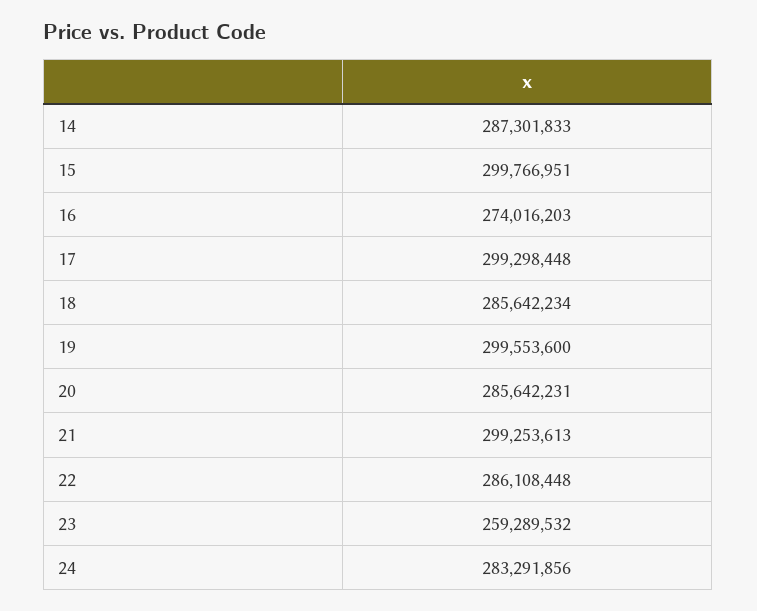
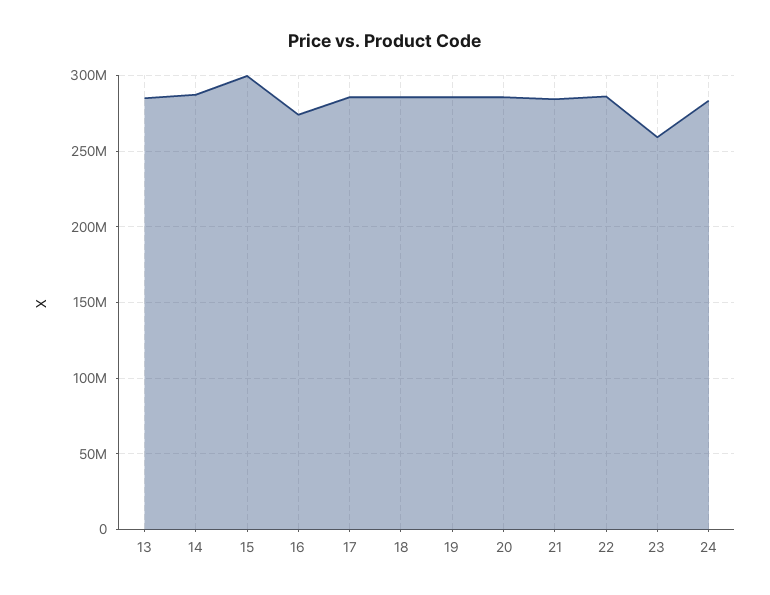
17: 299298448 -> 285000000
19: 299553600 -> 285000000
21: 299253613 -> 285000000
13: none -> 285000000

